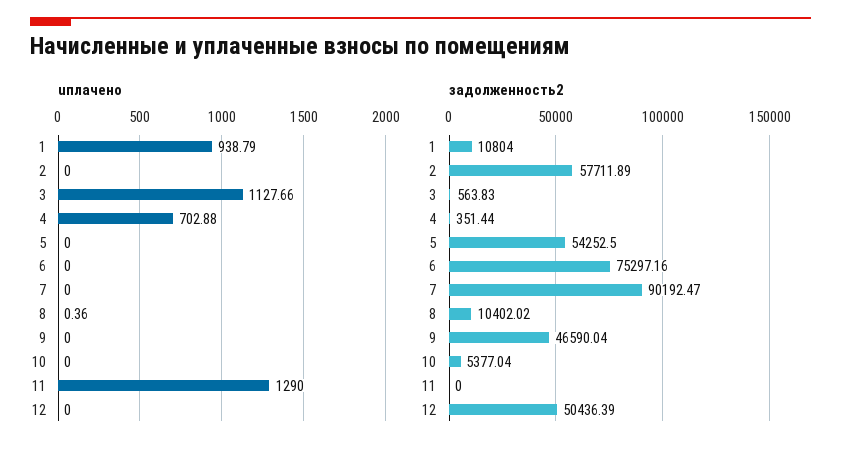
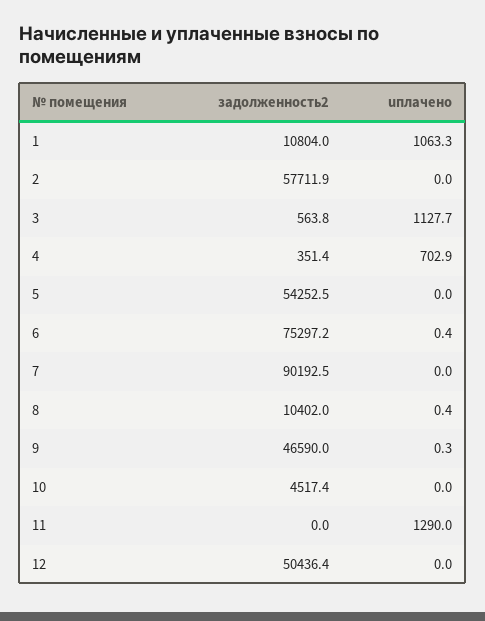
uплачено, 1: 938.79 -> 1063.3
uплачено, 6: 0 -> 0.4
uплачено, 9: 0 -> 0.3
задолженность2, 10: 5377.04 -> 4517.4

